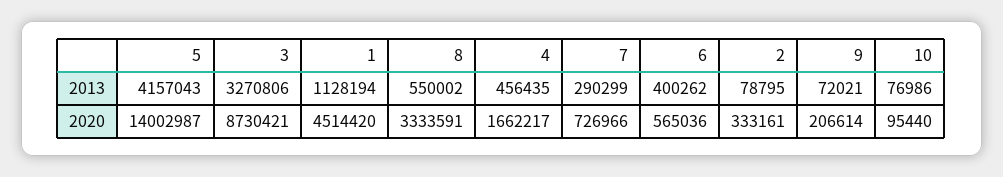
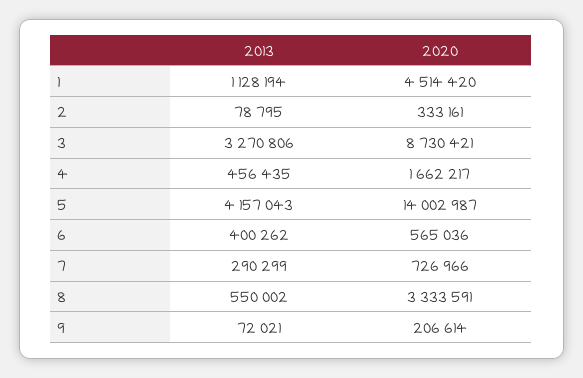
10, 2013: 76986 -> none
10, 2020: 95440 -> none

